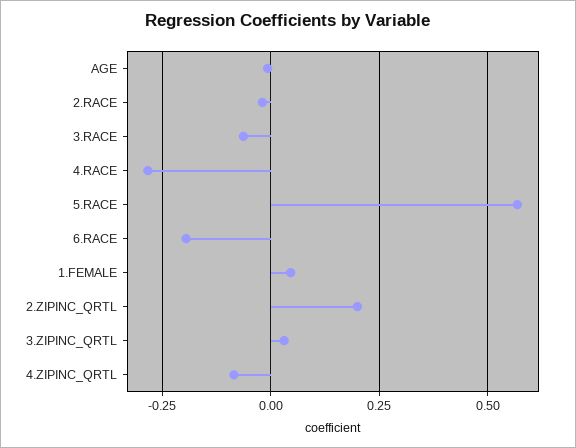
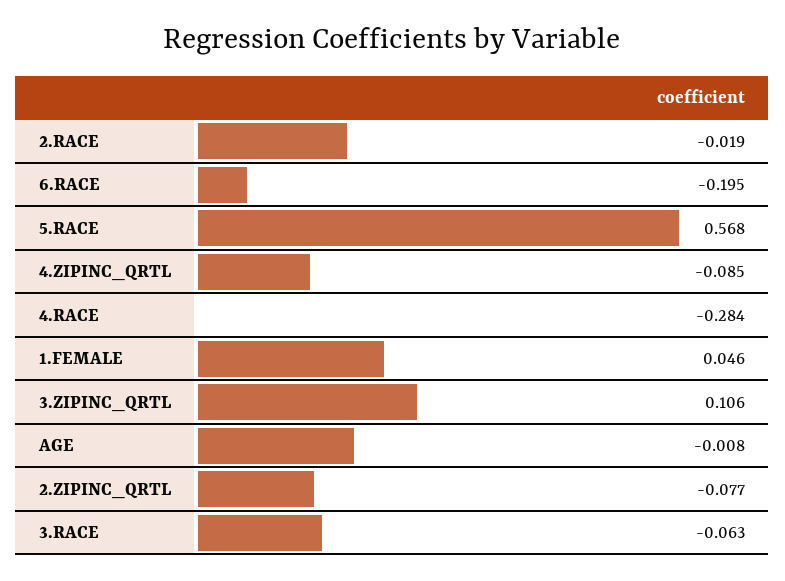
2.ZIPINC_QRTL: 0.2 -> -0.077
3.ZIPINC_QRTL: 0.025 -> 0.106

